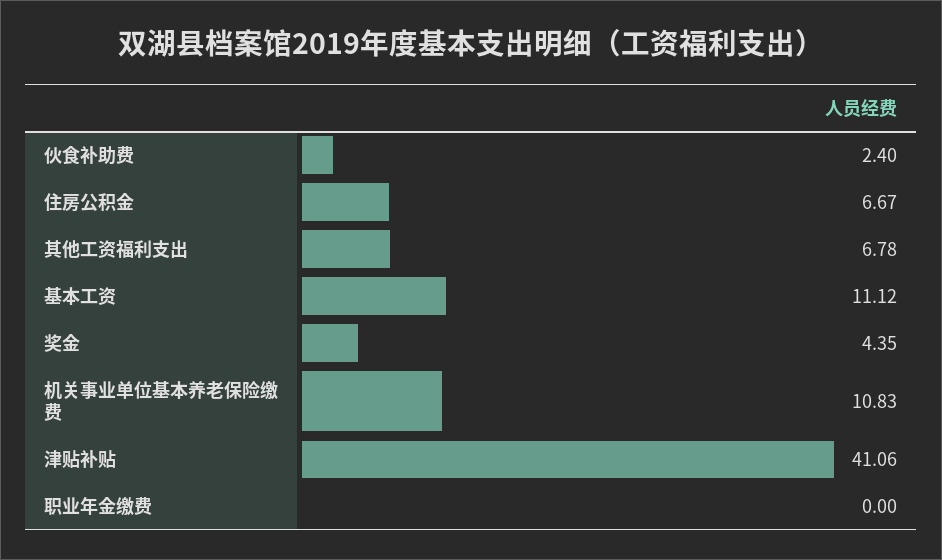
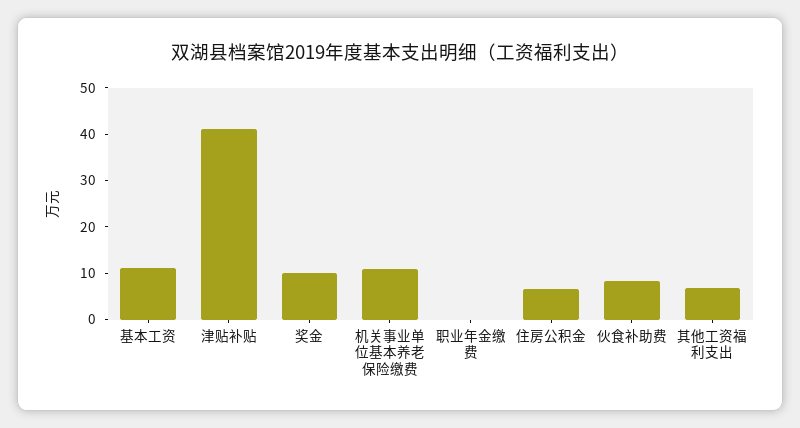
伙食补助费: 2.4 -> 8
奖金: 4.35 -> 10

